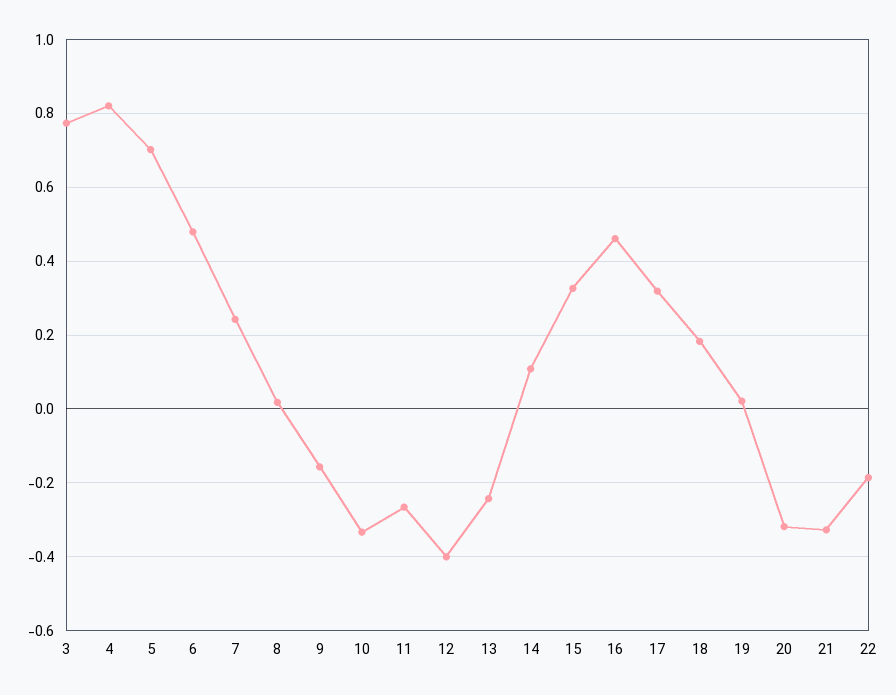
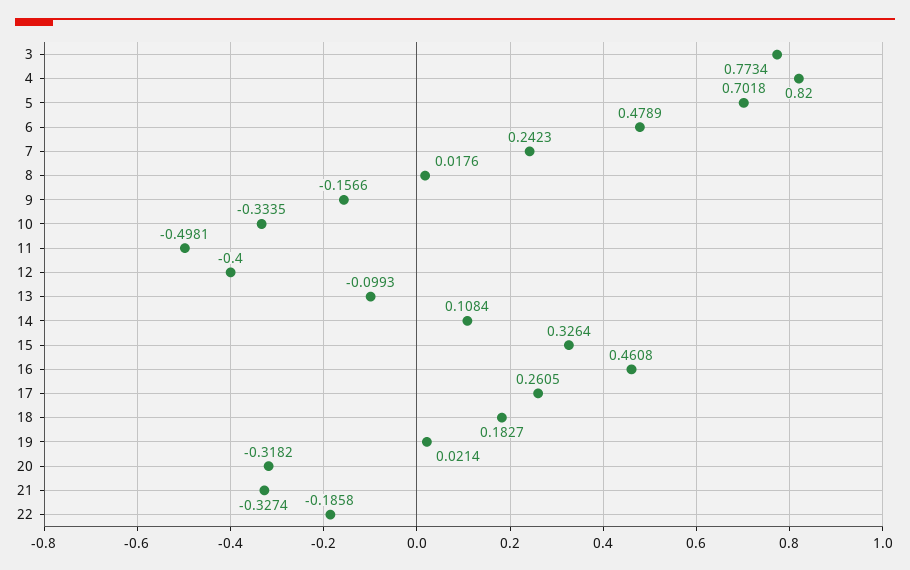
11: -0.26 -> -0.4981
13: -0.24 -> -0.0993
17: 0.32 -> 0.2605

